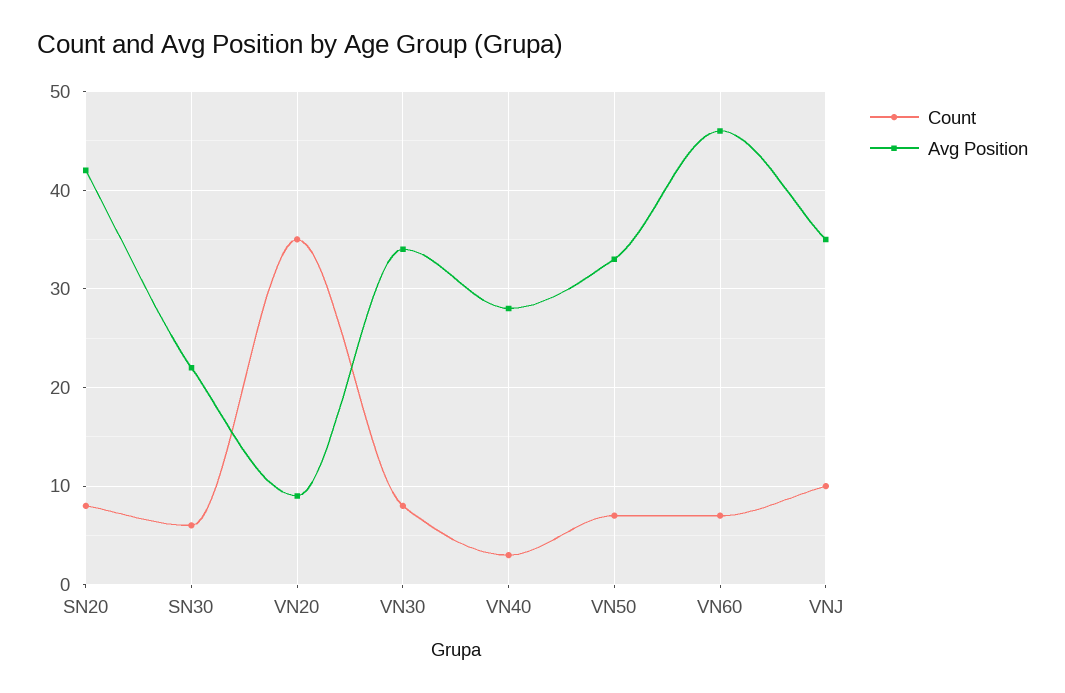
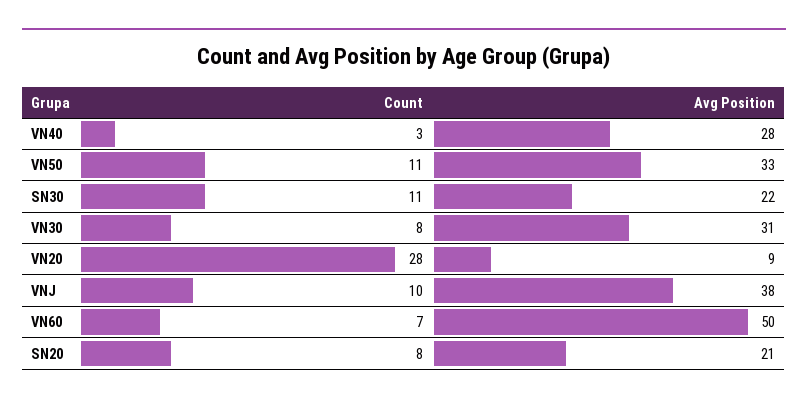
Avg Position, SN20: 42 -> 21
Count, SN30: 6 -> 11
Count, VN20: 35 -> 28
Avg Position, VN30: 34 -> 31
Count, VN50: 7 -> 11
Avg Position, VN60: 46 -> 50
Avg Position, VNJ: 35 -> 38

